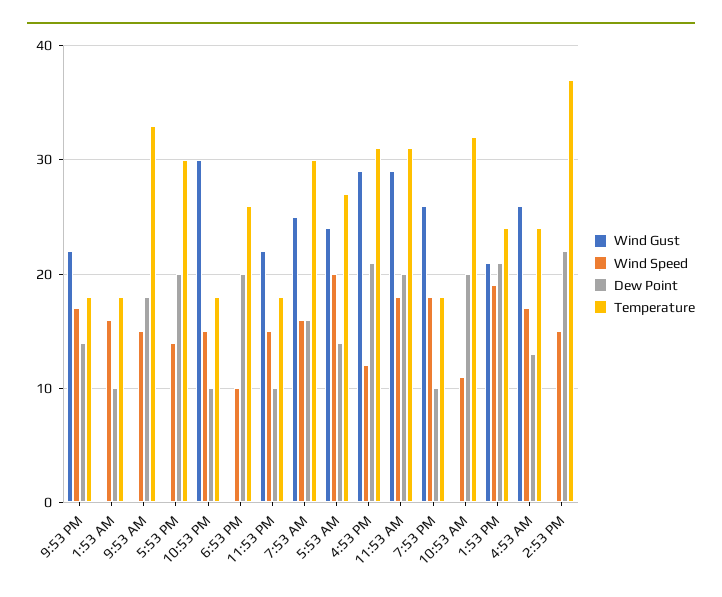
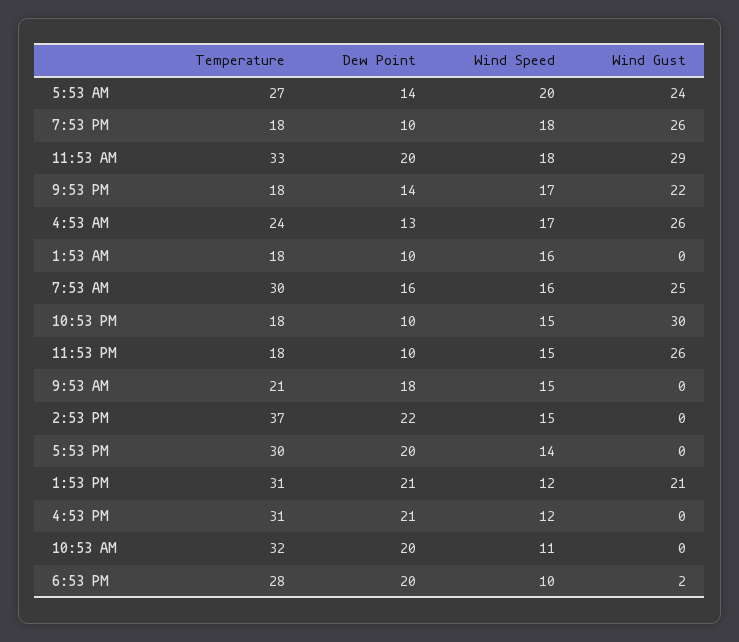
Temperature, 9:53 AM: 33 -> 21
Wind Gust, 6:53 PM: 0 -> 2
Temperature, 6:53 PM: 26 -> 28
Wind Gust, 11:53 PM: 22 -> 26
Wind Gust, 4:53 PM: 29 -> 0
Temperature, 11:53 AM: 31 -> 33
Wind Speed, 1:53 PM: 19 -> 12
Temperature, 1:53 PM: 24 -> 31

